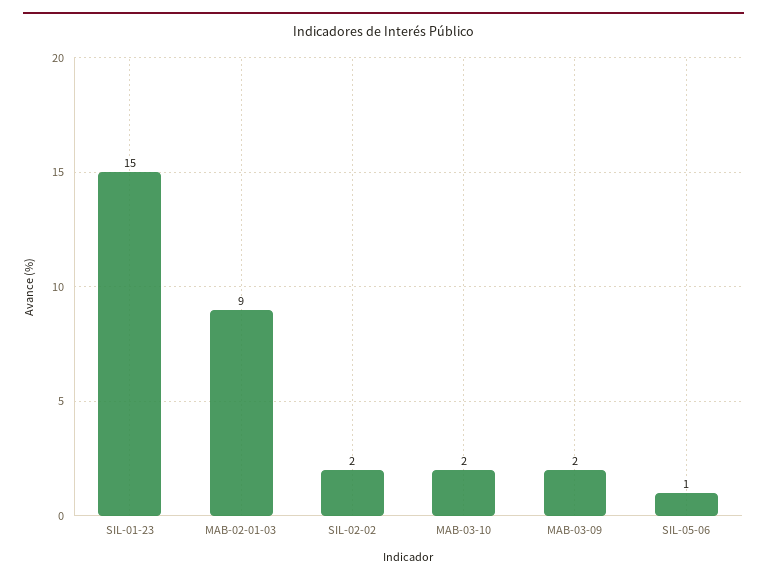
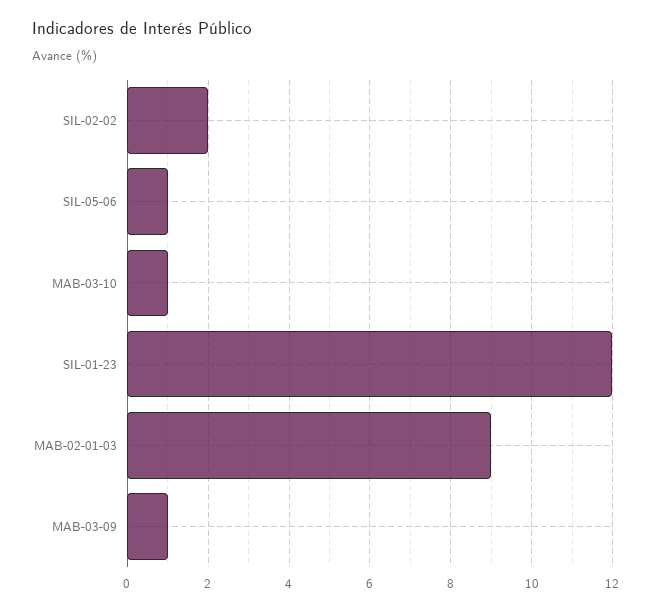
SIL-01-23: 15 -> 12
MAB-03-10: 2 -> 1
MAB-03-09: 2 -> 1

